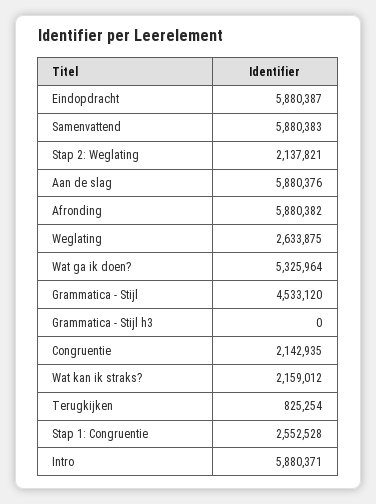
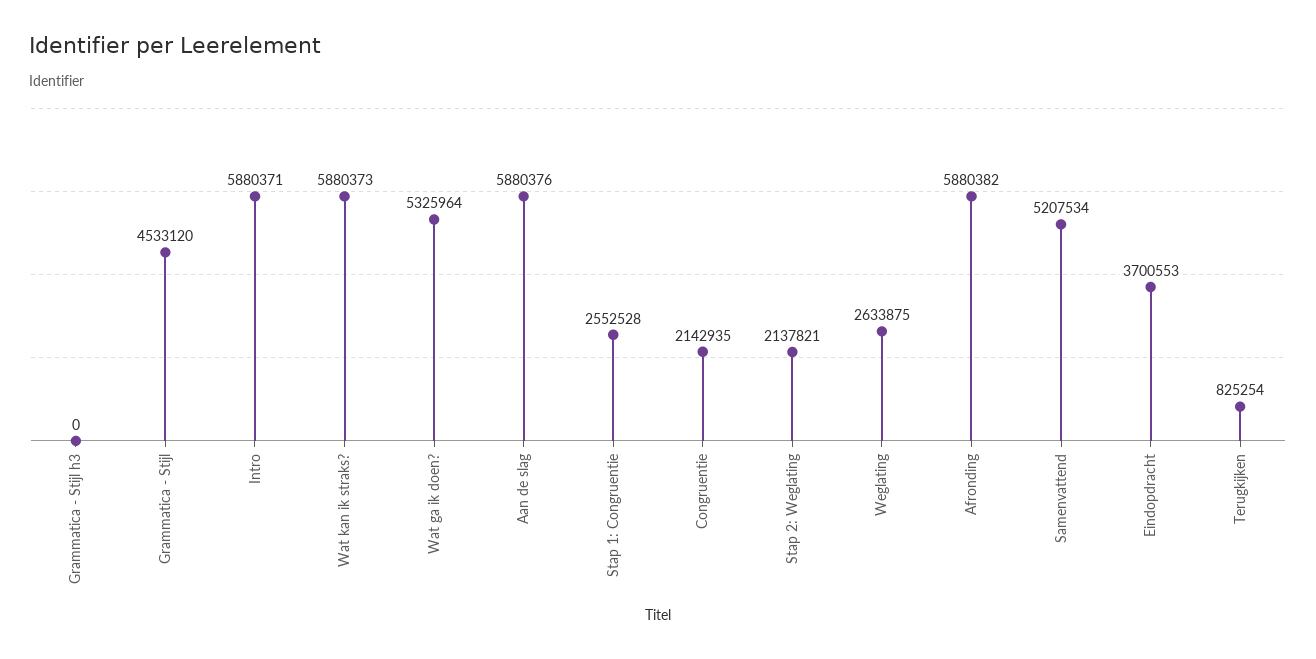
Eindopdracht: 5880387 -> 3700553
Samenvattend: 5880383 -> 5207534
Wat kan ik straks?: 2159012 -> 5880373

